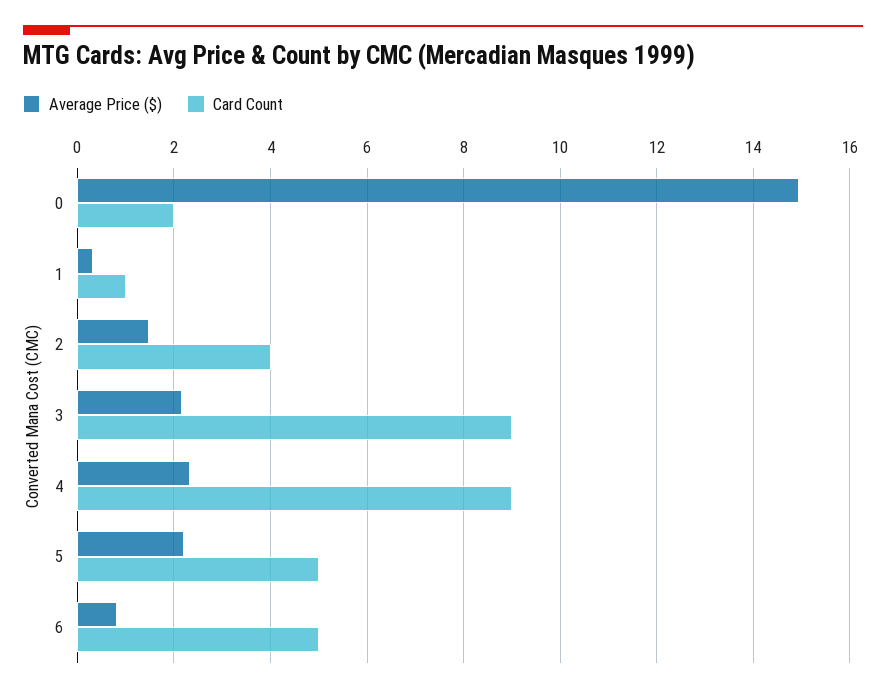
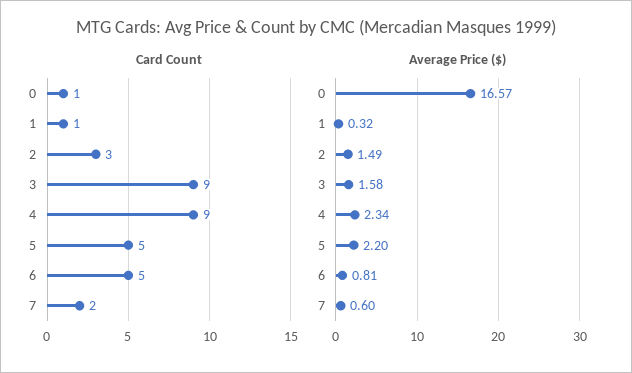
Average Price ($), 0: 15 -> 16.57
Card Count, 0: 2 -> 1
Card Count, 2: 4 -> 3
Average Price ($), 3: 2.2 -> 1.58
Card Count, 7: none -> 2
Average Price ($), 7: none -> 0.6

